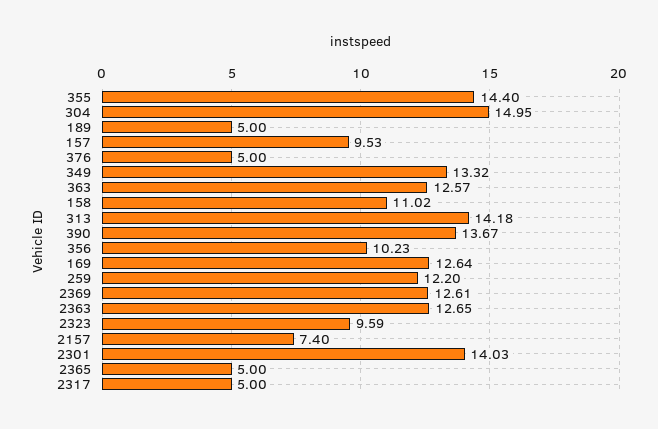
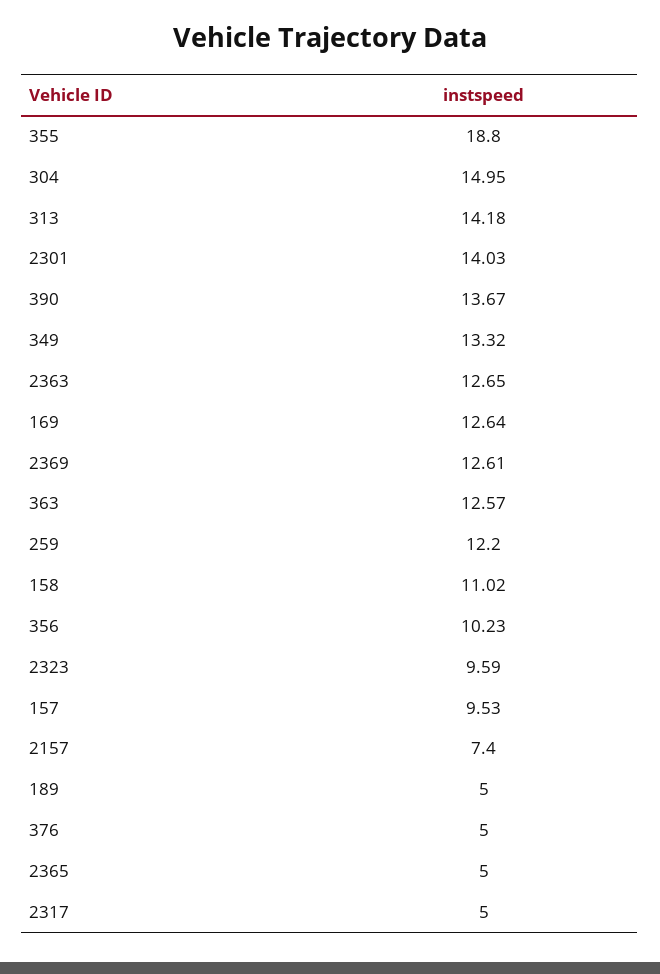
355: 14.4 -> 18.8

